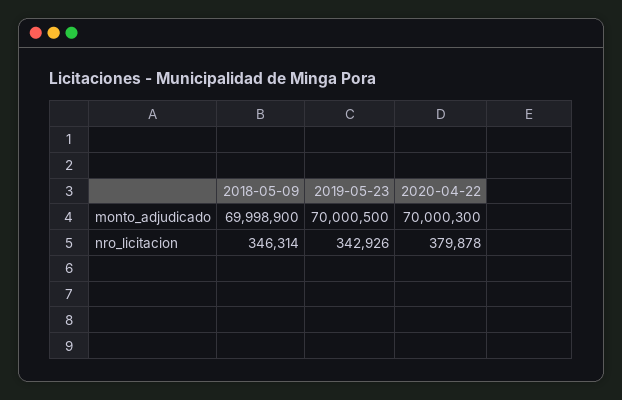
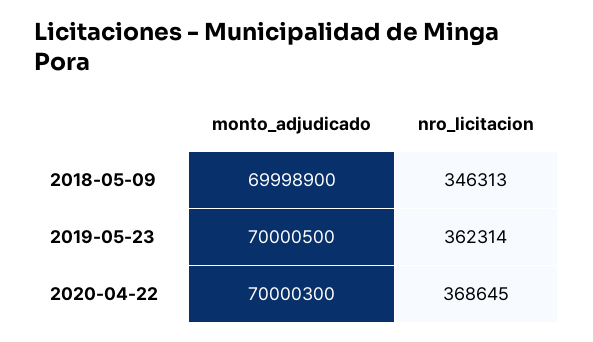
2018-05-09, nro_licitacion: 346314 -> 346313
2019-05-23, nro_licitacion: 342926 -> 362314
2020-04-22, nro_licitacion: 379878 -> 368645

